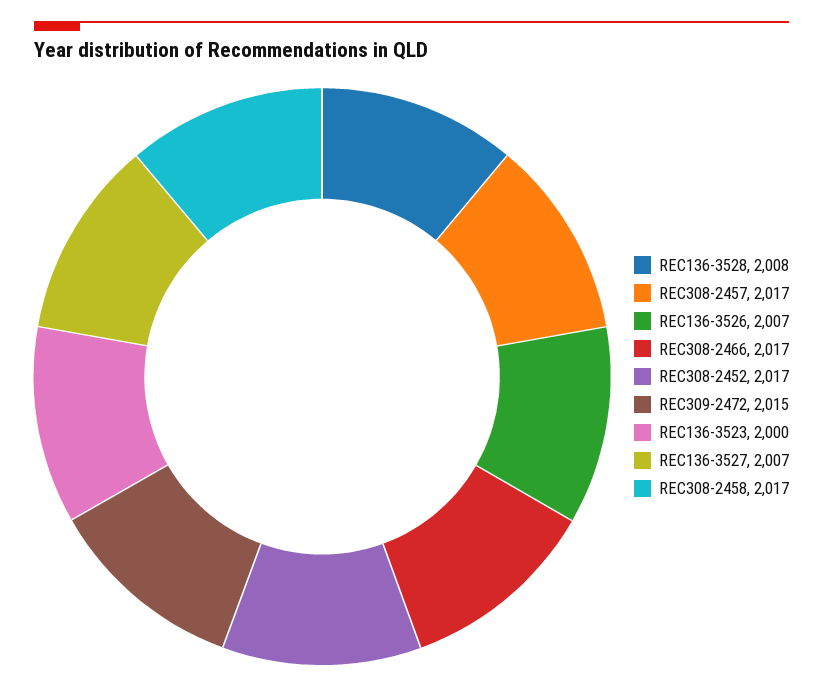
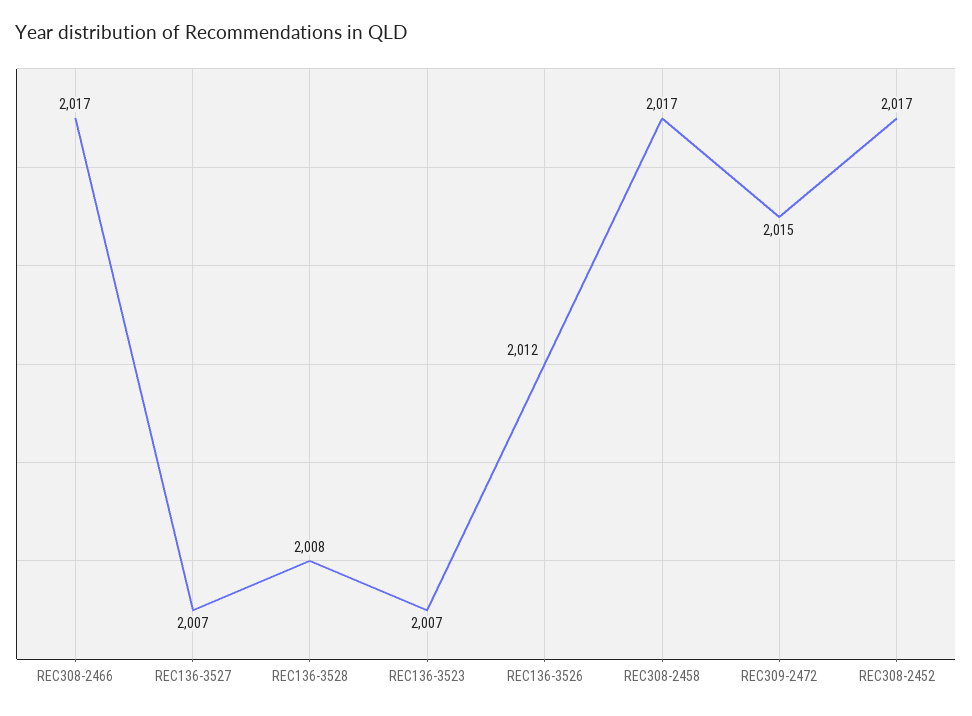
REC308-2457: 2017 -> none
REC136-3526: 2007 -> 2012
REC136-3523: 2000 -> 2007

